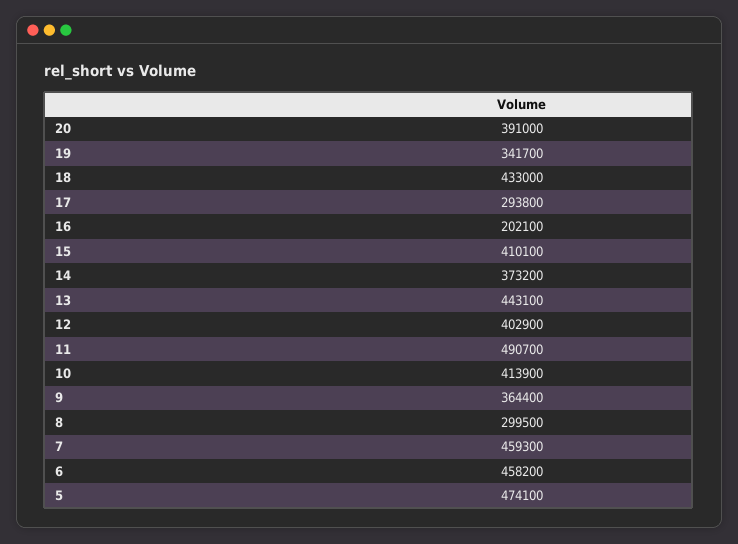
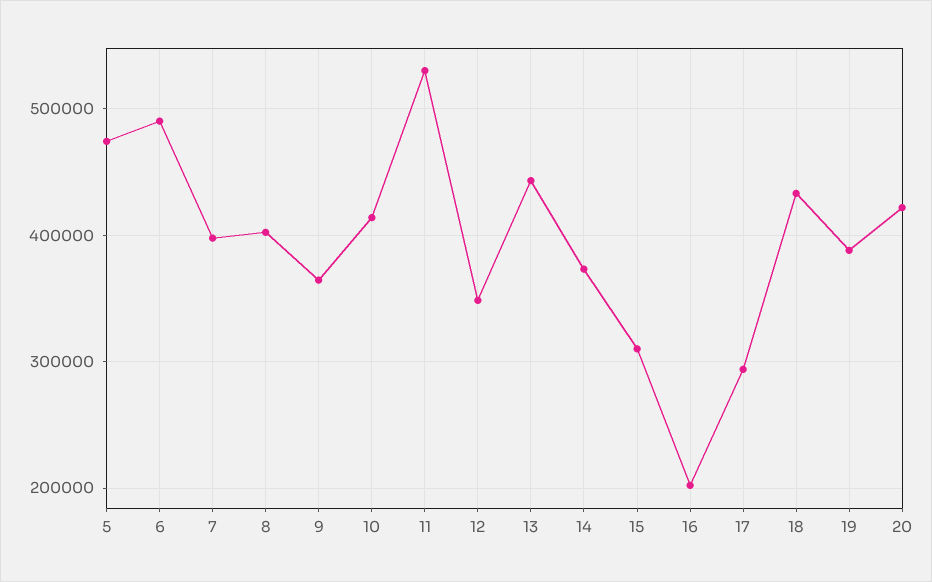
20: 391000 -> 420000
19: 341700 -> 390000
15: 410100 -> 310000
12: 402900 -> 350000
11: 490700 -> 530000
8: 299500 -> 400000
7: 459300 -> 400000
6: 458200 -> 490000

